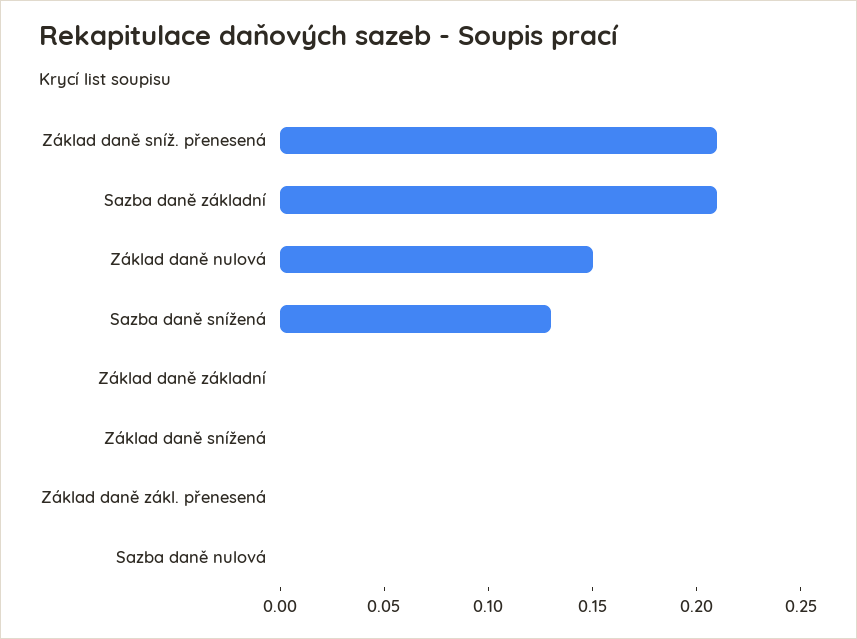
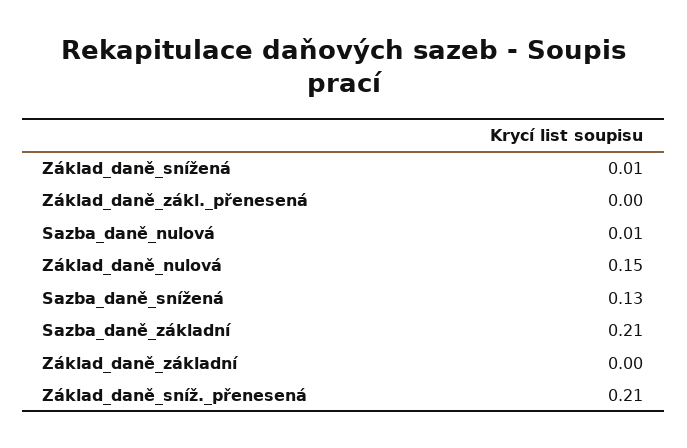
Základ daně snížená: 0 -> 0.01
Sazba daně nulová: 0 -> 0.01

